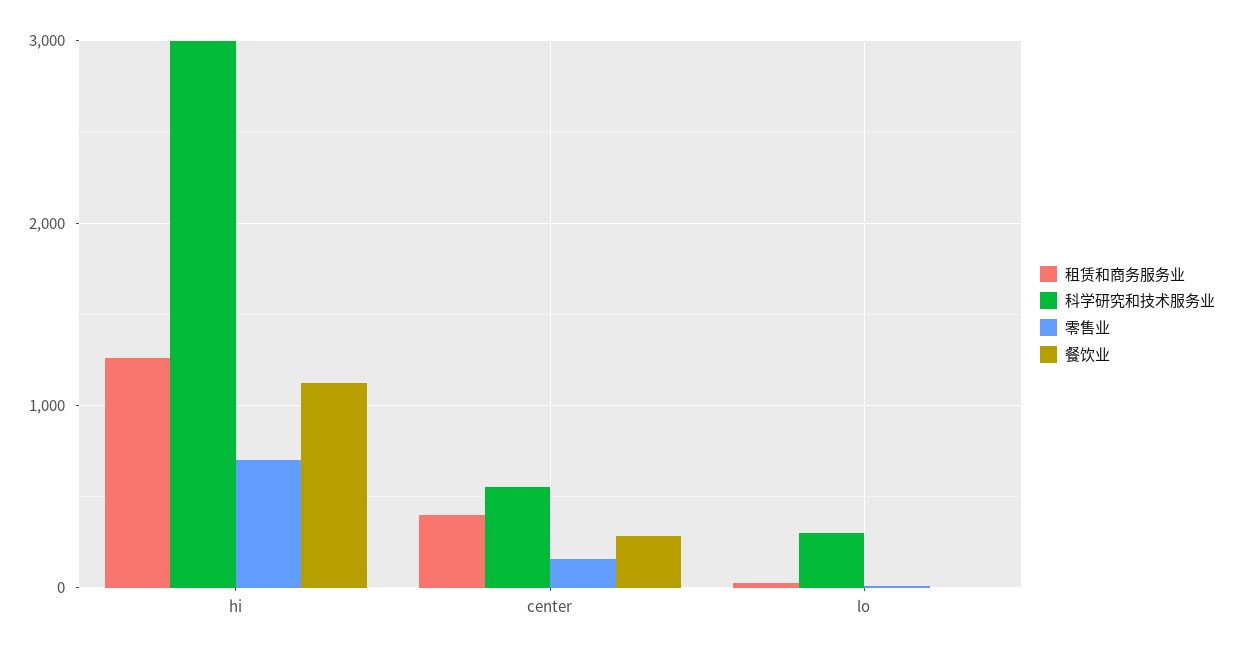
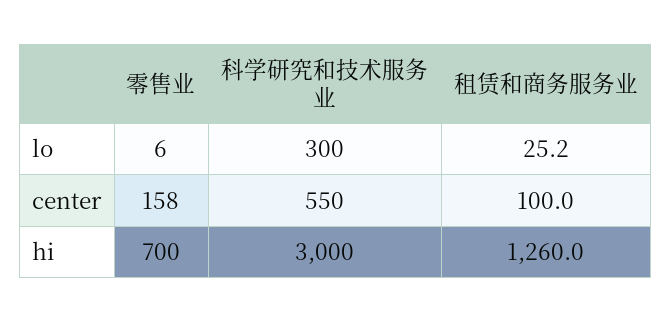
餐饮业, hi: 1100 -> none
租赁和商务服务业, center: 400 -> 100
餐饮业, center: 300 -> none
餐饮业, lo: 0 -> none

